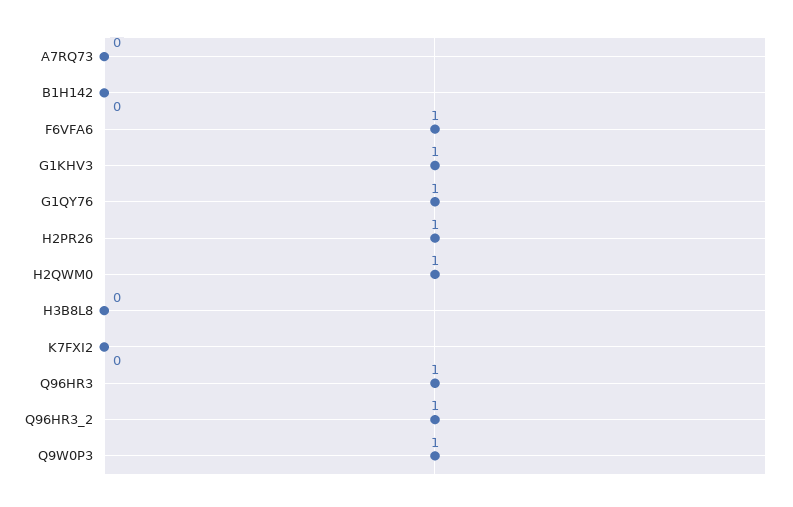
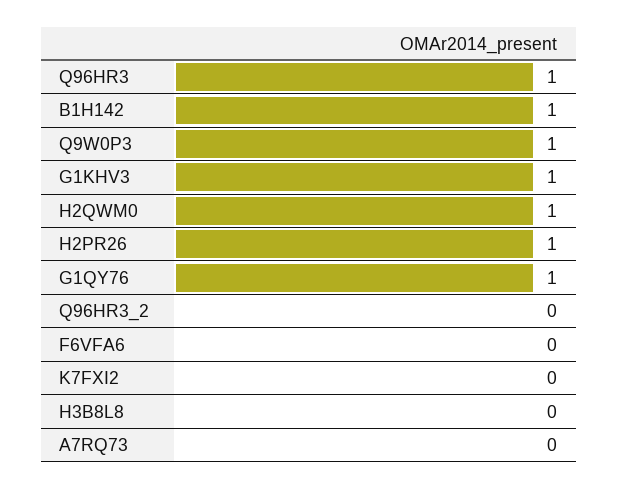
B1H142: 0 -> 1
F6VFA6: 1 -> 0
Q96HR3_2: 1 -> 0

